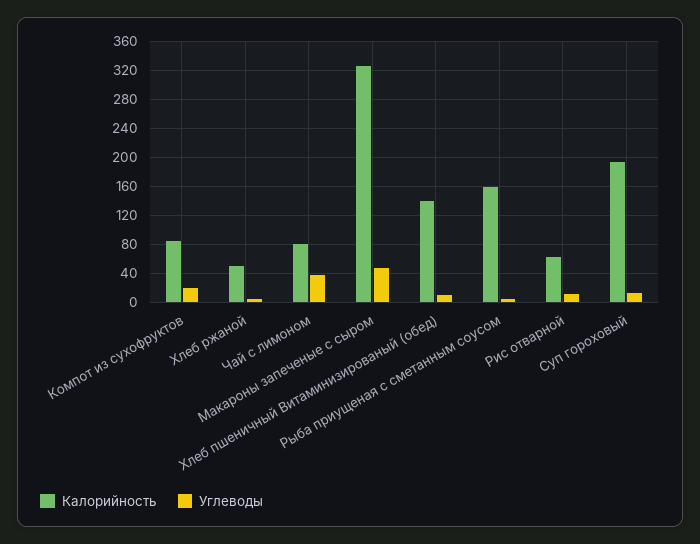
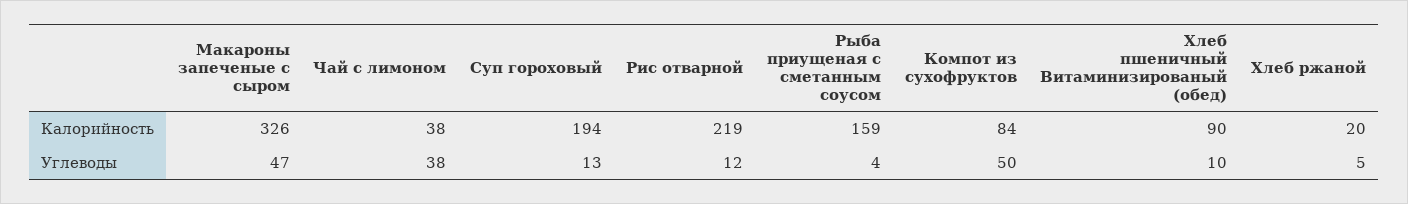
Углеводы, Компот из сухофруктов: 20 -> 50
Калорийность, Хлеб ржаной: 50 -> 20
Калорийность, Чай с лимоном: 80 -> 38
Калорийность, Хлеб пшеничный Витаминизированый (обед): 140 -> 90
Калорийность, Рис отварной: 60 -> 219

